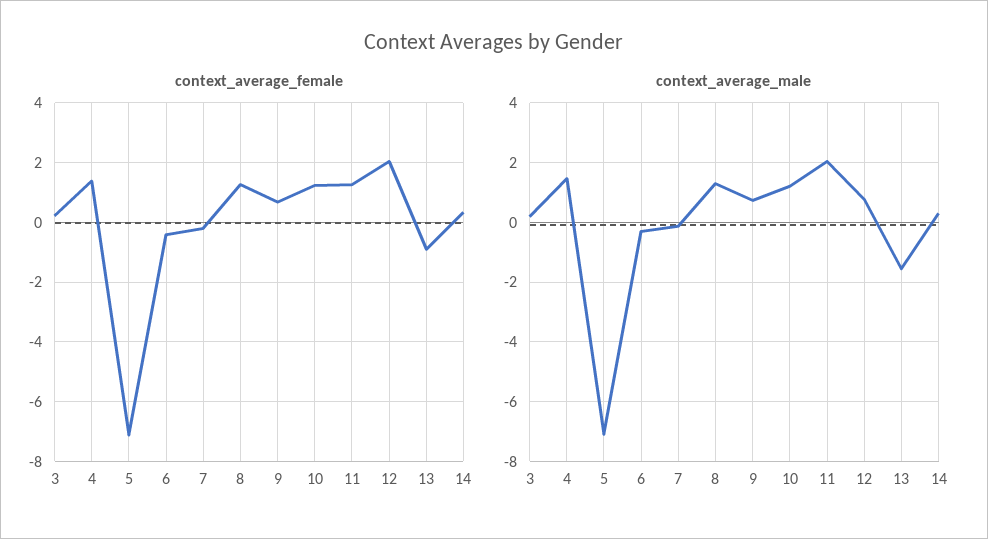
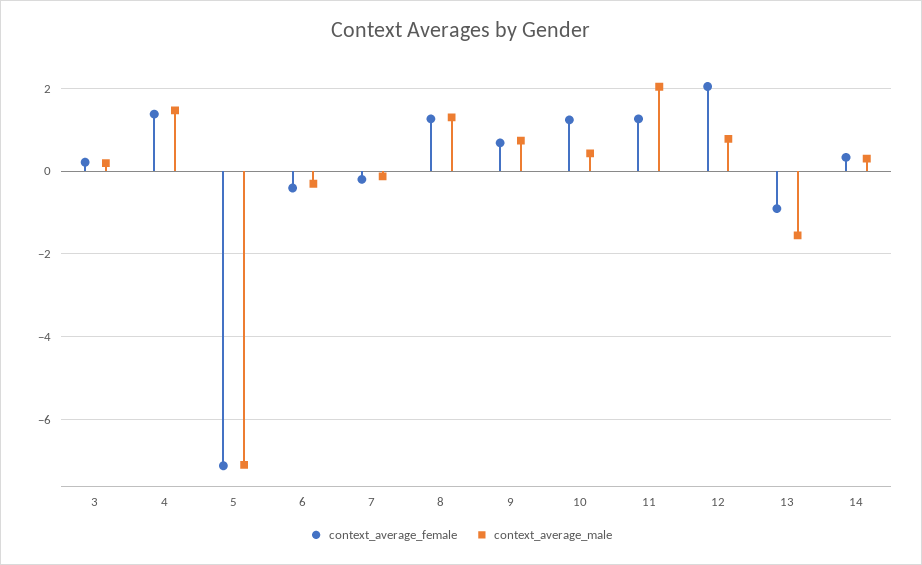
context_average_male, 10: 1.25 -> 0.4

